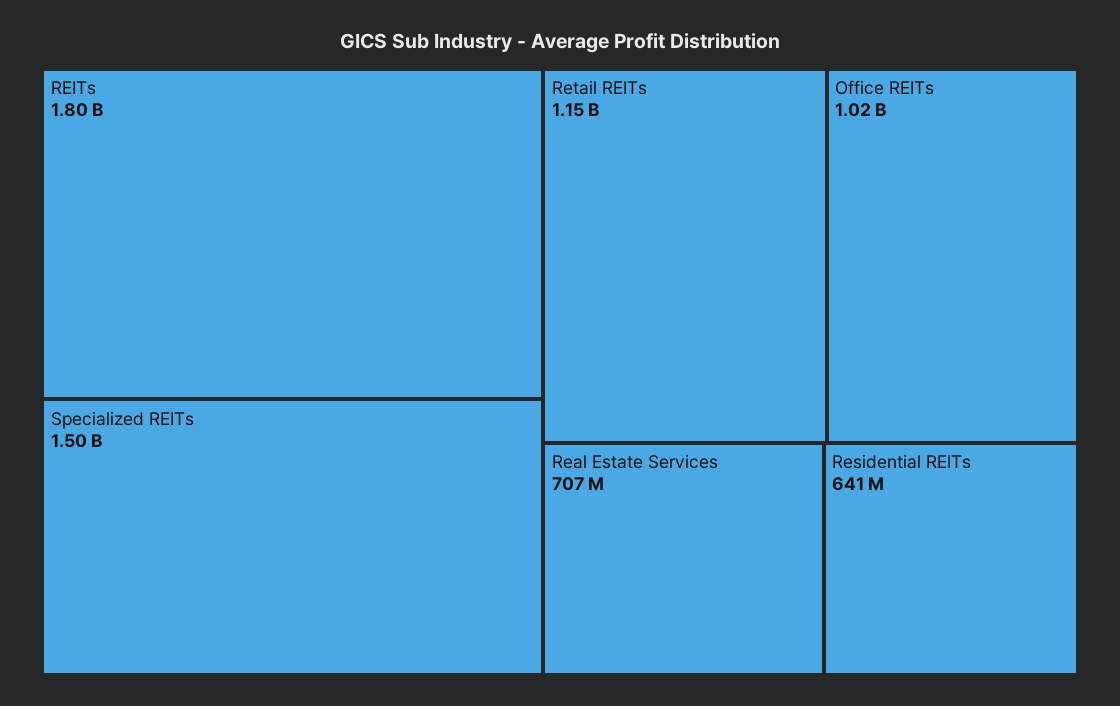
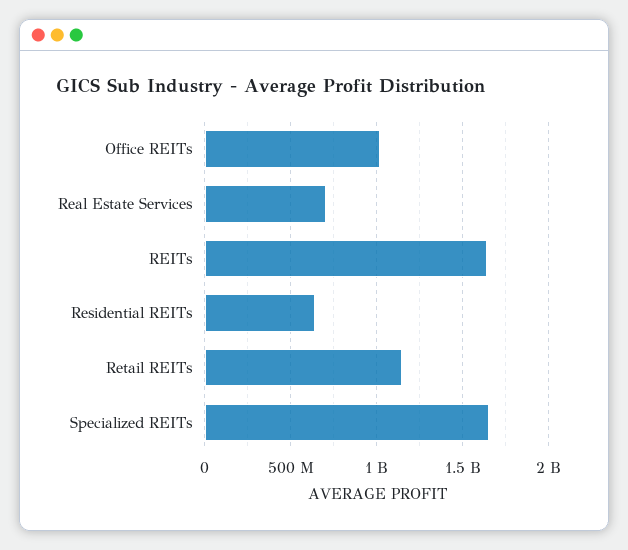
REITs: 1800000000 -> 1650000000
Specialized REITs: 1500000000 -> 1650000000

